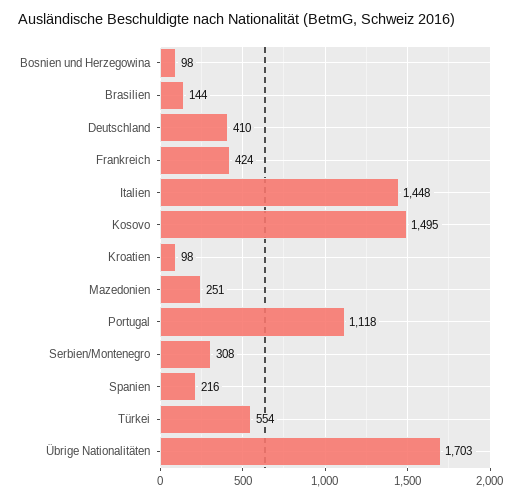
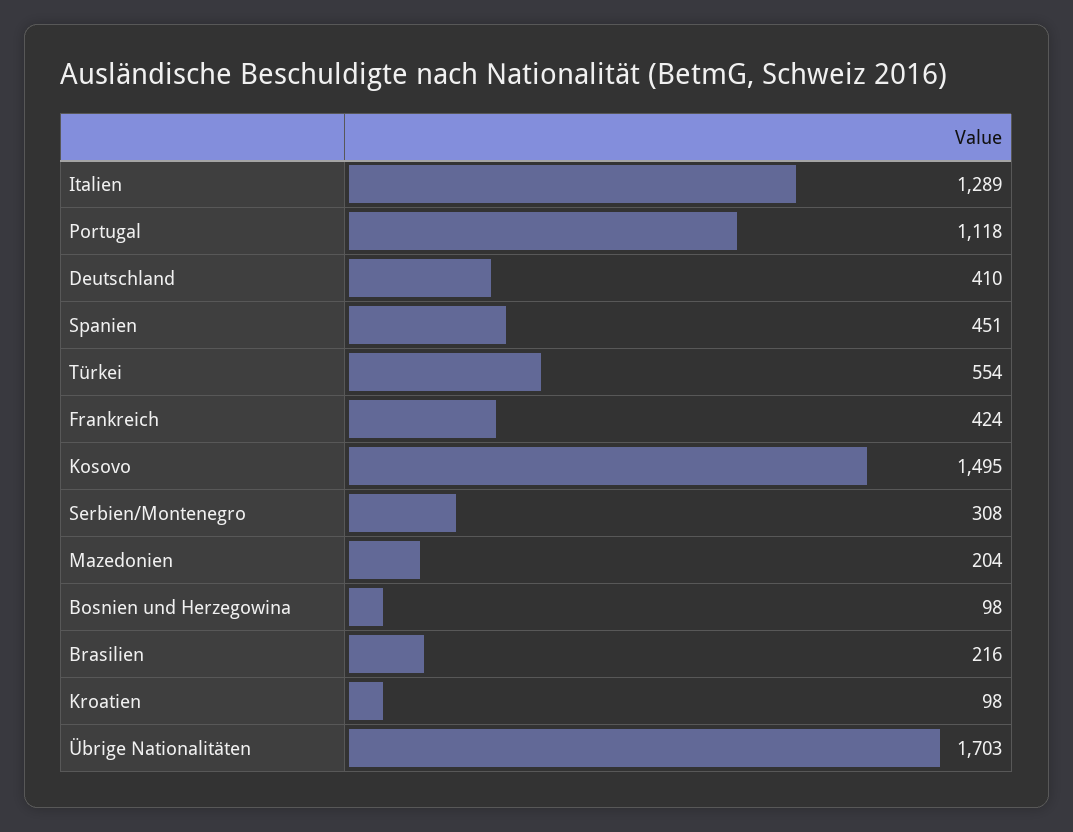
Brasilien: 144 -> 216
Italien: 1448 -> 1289
Mazedonien: 251 -> 204
Spanien: 216 -> 451

